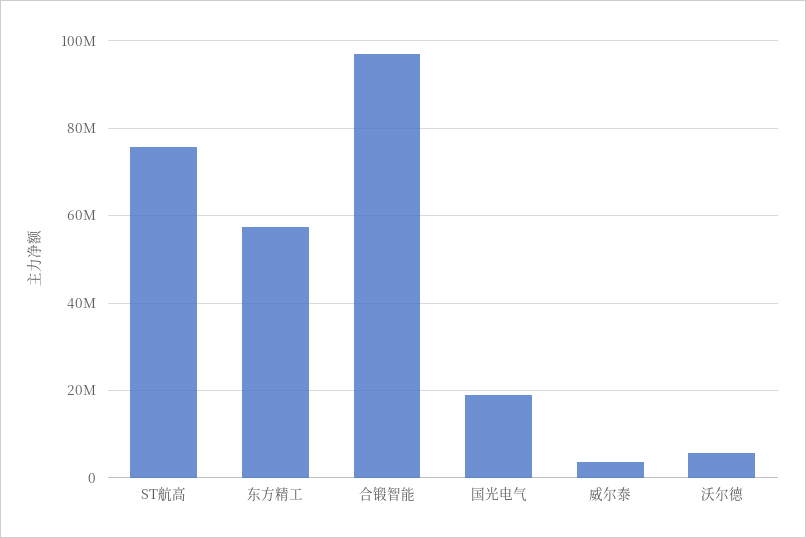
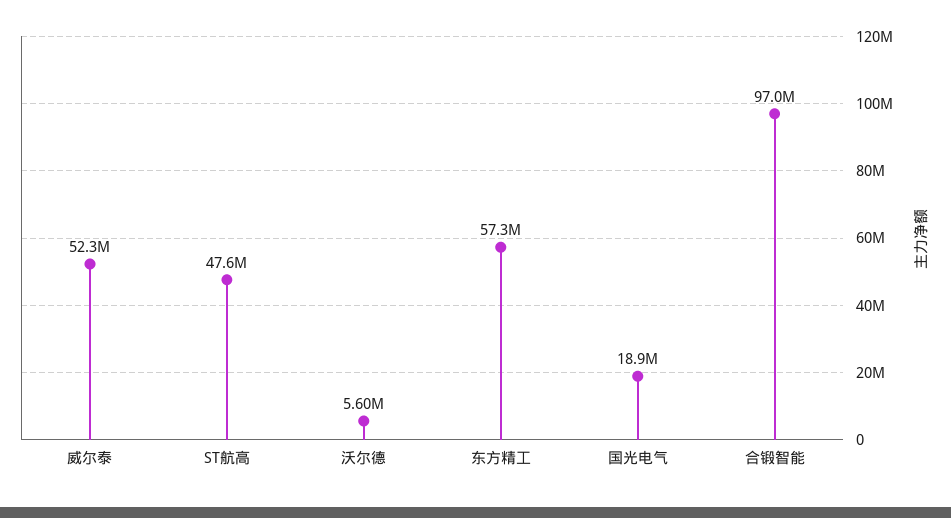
ST航高: 76000000 -> 47600000
威尔泰: 4000000 -> 52300000

